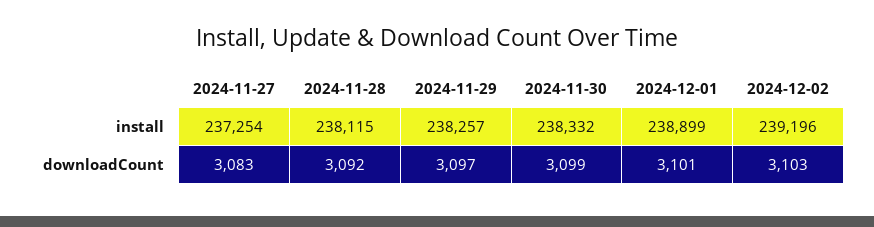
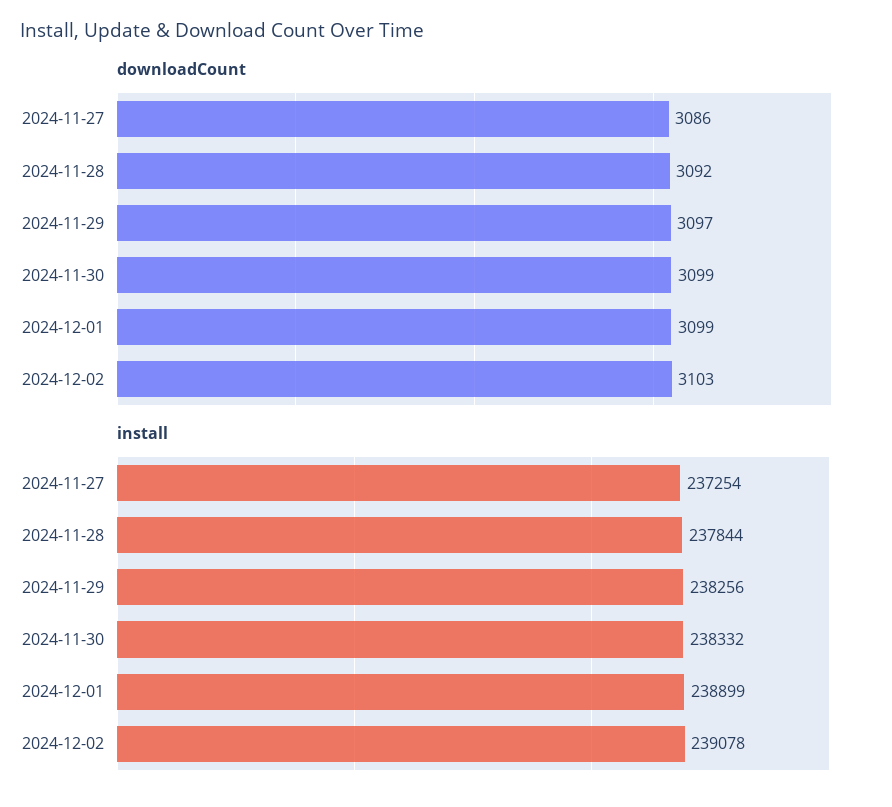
install, 2024-11-28: 238115 -> 237844
install, 2024-11-29: 238257 -> 238256
install, 2024-12-02: 239196 -> 239078
downloadCount, 2024-11-27: 3083 -> 3086
downloadCount, 2024-12-01: 3101 -> 3099

